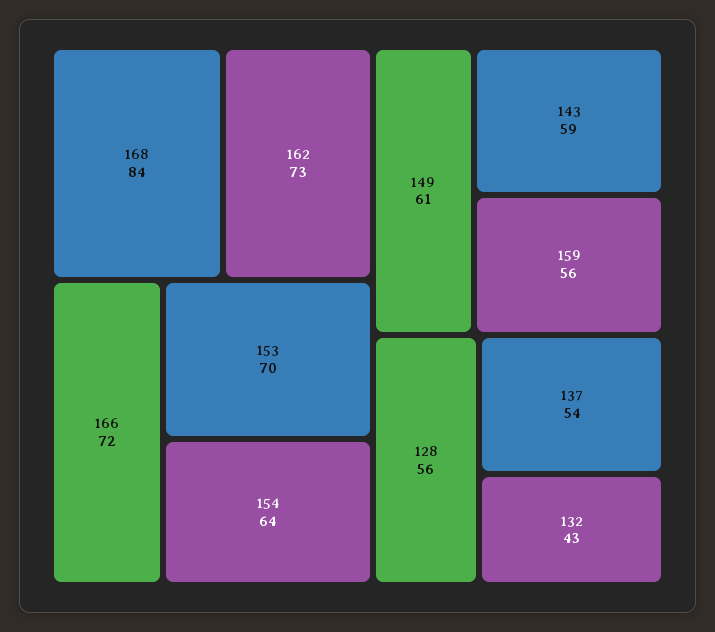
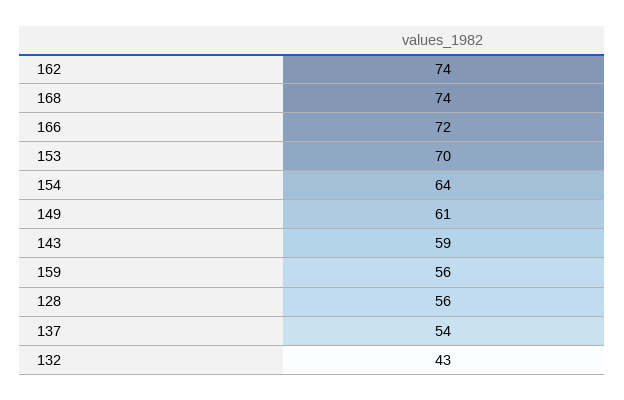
168: 84 -> 74
162: 73 -> 74

